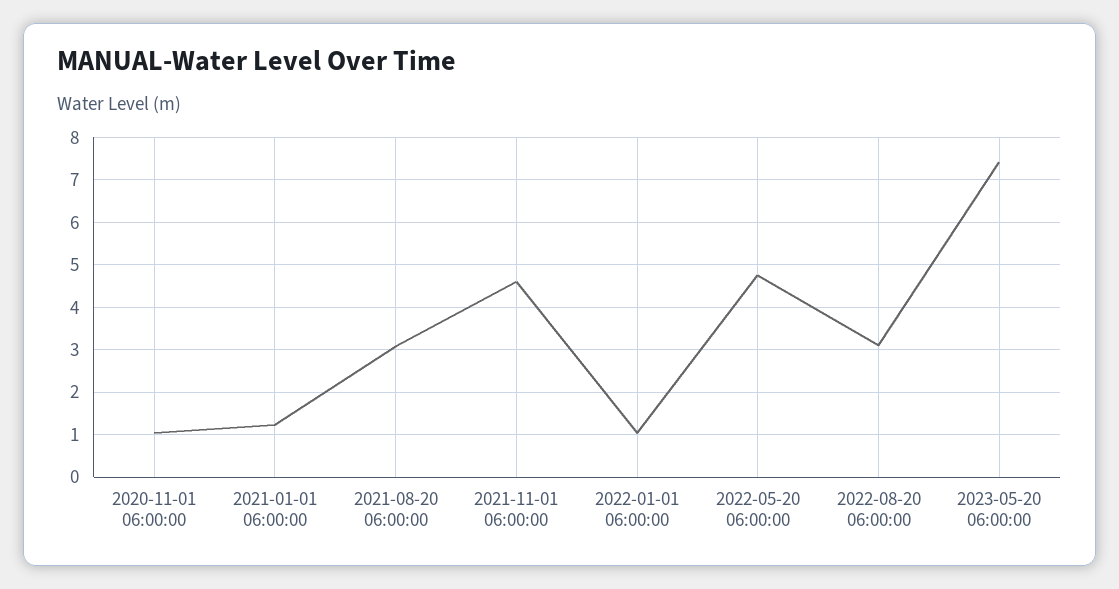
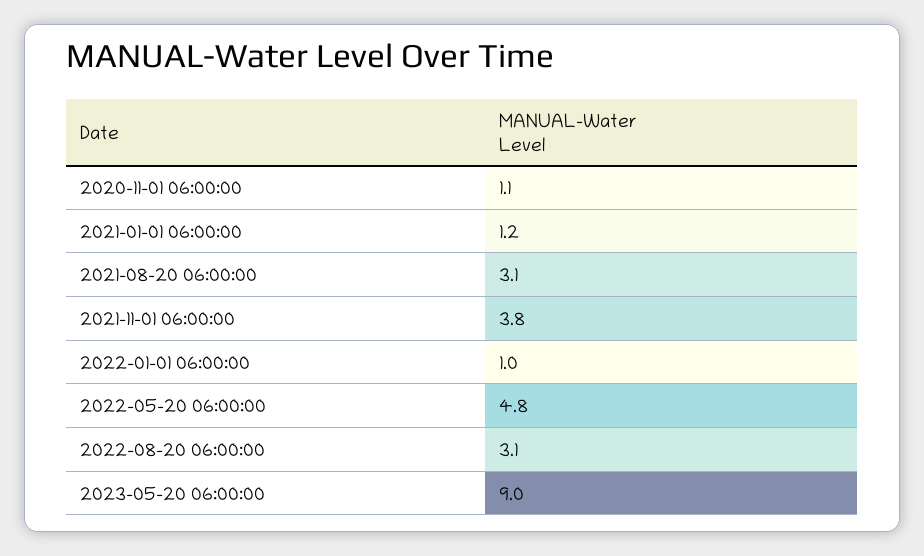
2021-11-01 06:00:00: 4.6 -> 3.8
2023-05-20 06:00:00: 7.4 -> 9

